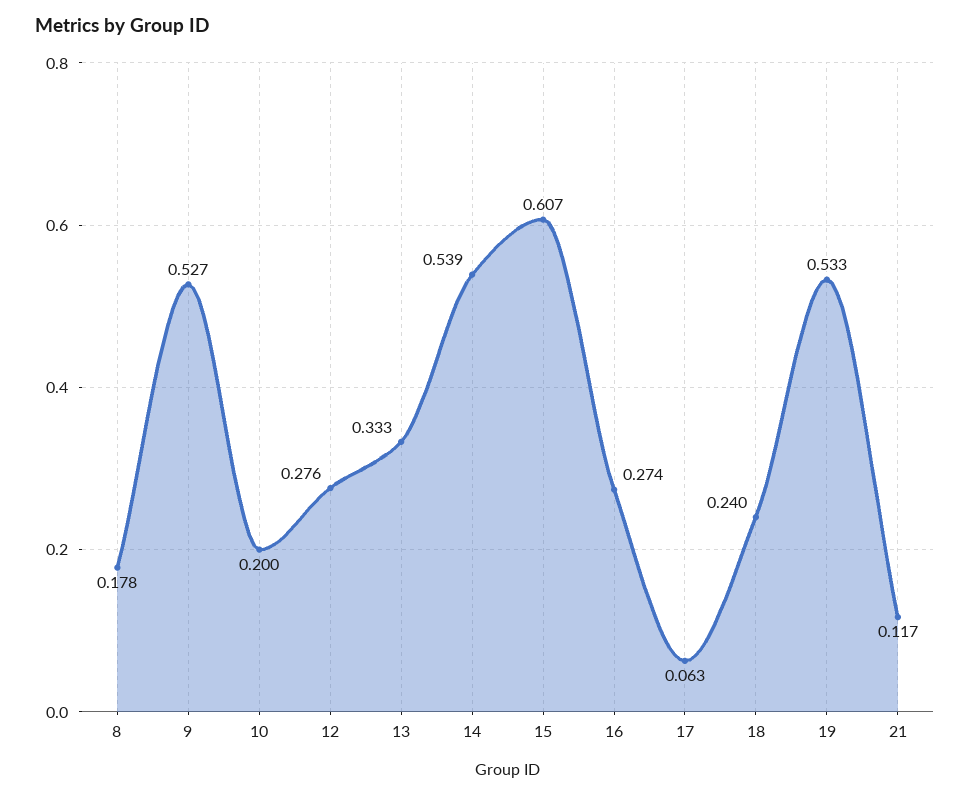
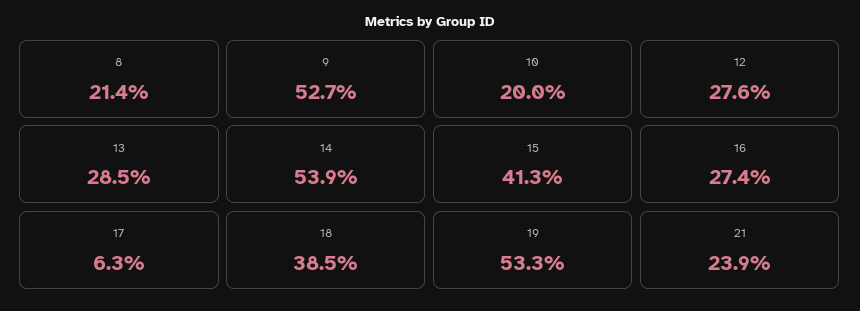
8: 0.178 -> 0.214
13: 0.333 -> 0.285
15: 0.607 -> 0.413
18: 0.24 -> 0.385
21: 0.117 -> 0.239

